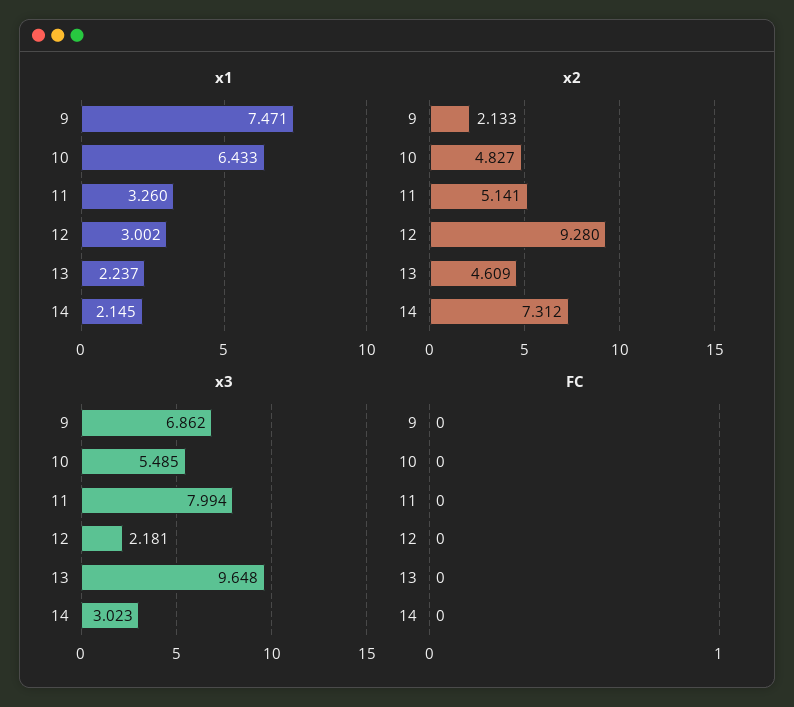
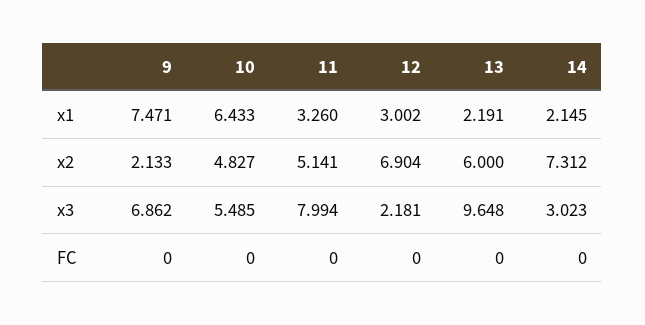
x1, 13: 2.237 -> 2.191
x2, 12: 9.28 -> 6.904
x2, 13: 4.609 -> 6

